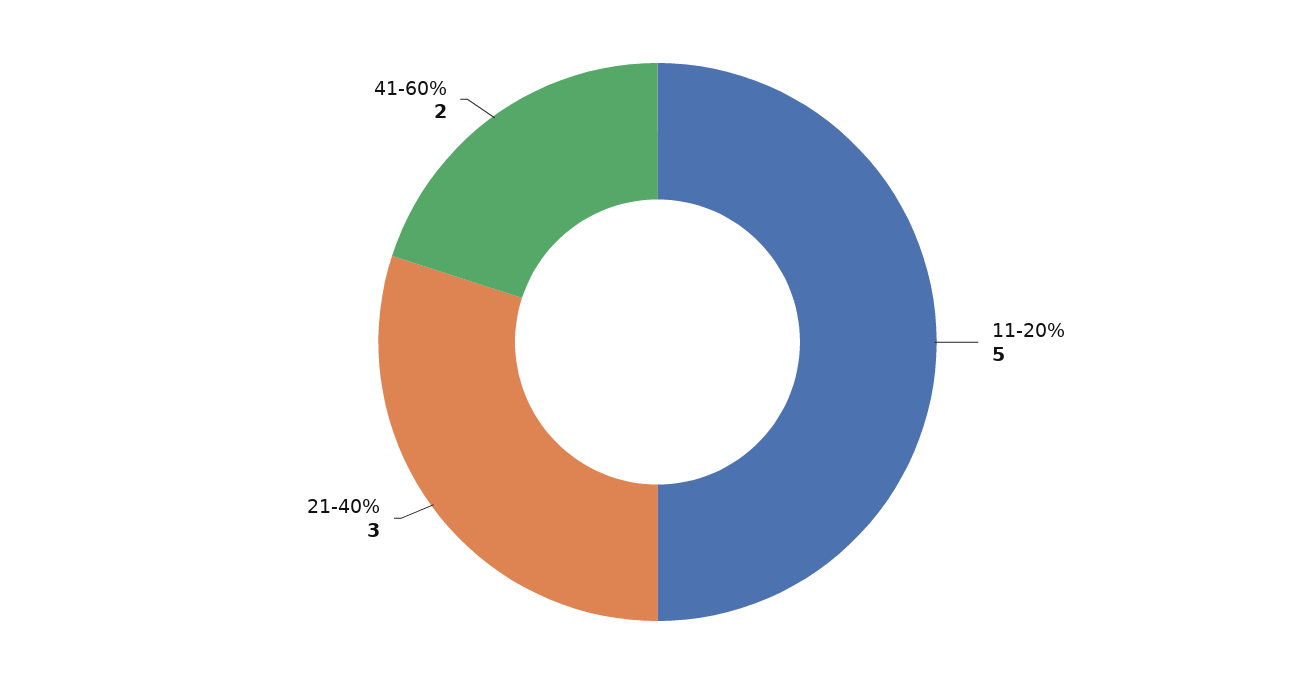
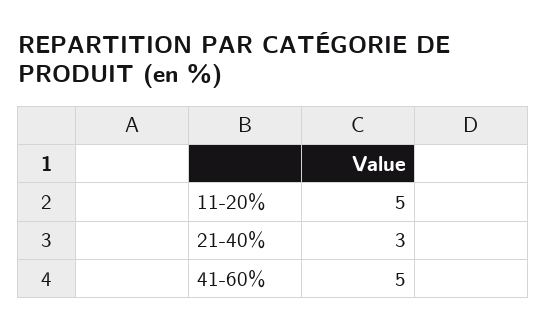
41-60%: 2 -> 5

